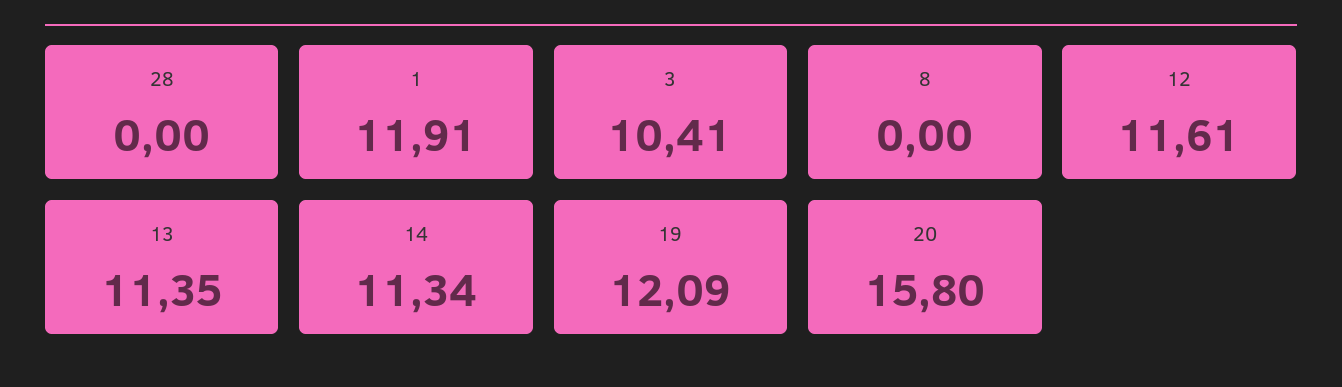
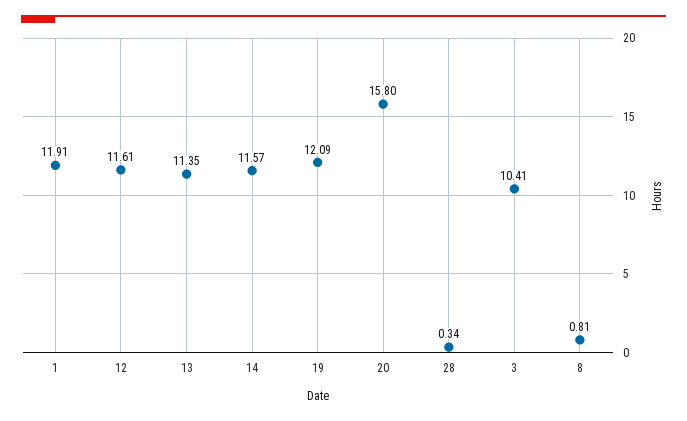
28: 0 -> 0.34
8: 0 -> 0.81
14: 11.34 -> 11.57

